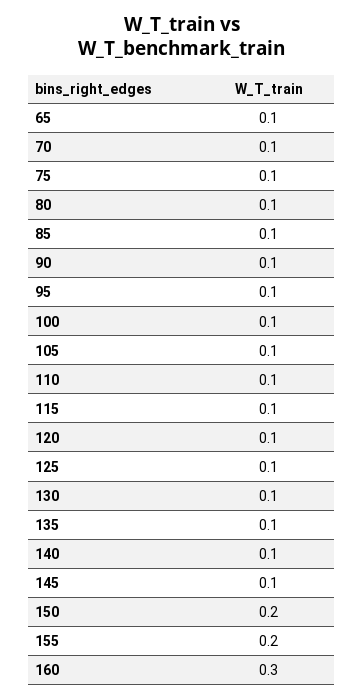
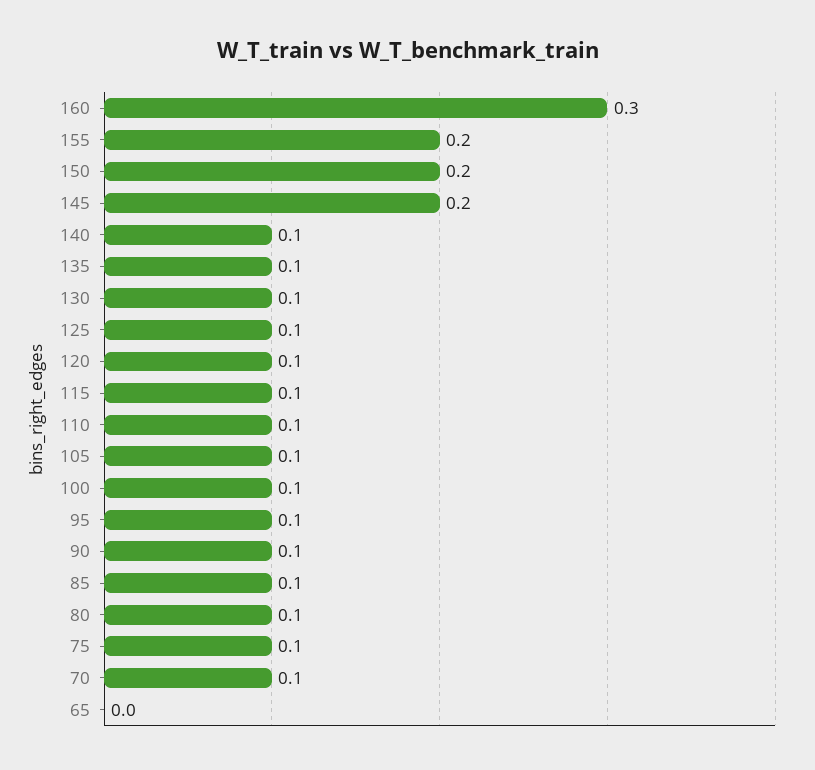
65: 0.1 -> 0
145: 0.1 -> 0.2

